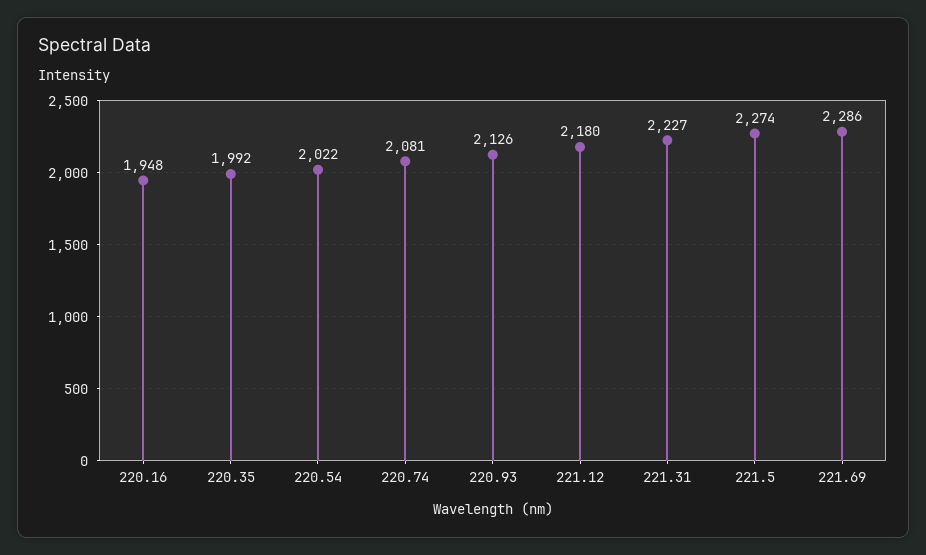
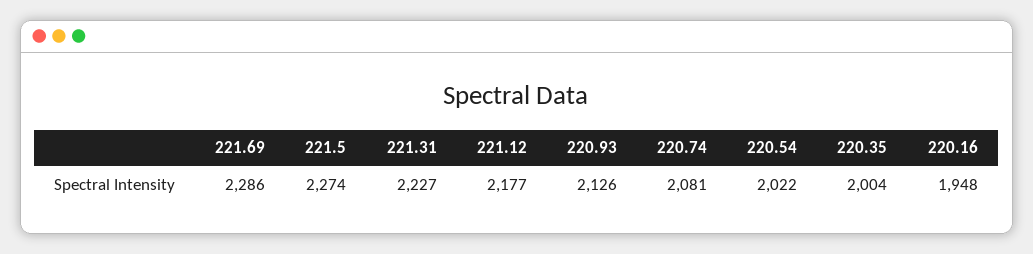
220.35: 1992 -> 2004
221.12: 2180 -> 2177

